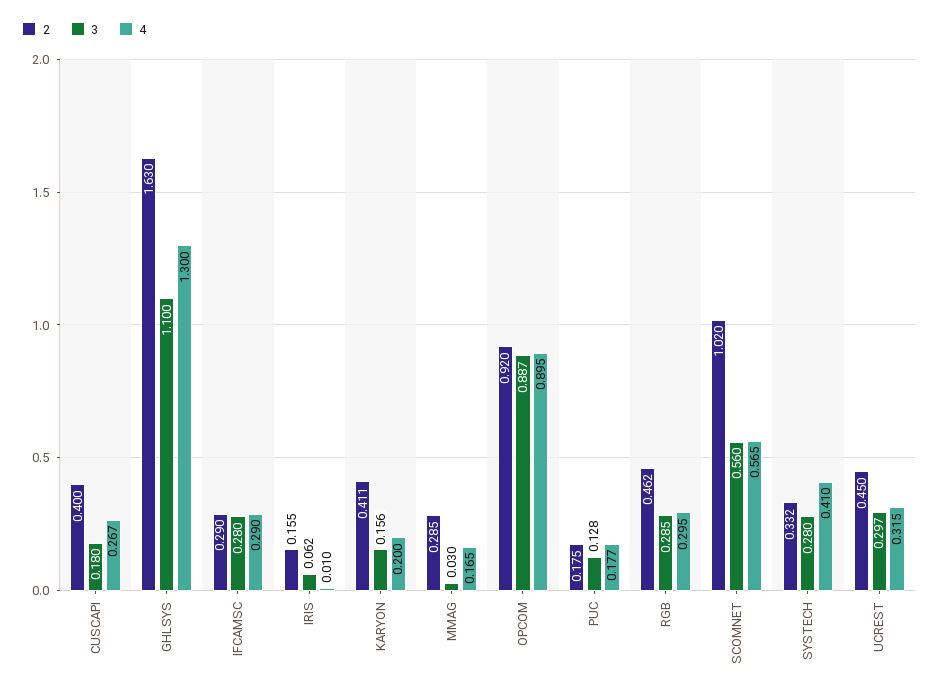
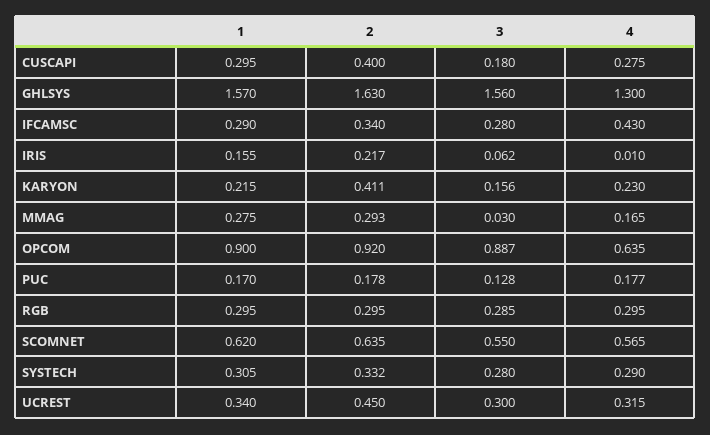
4, CUSCAPI: 0.267 -> 0.275
3, GHLSYS: 1.1 -> 1.56
2, IFCAMSC: 0.29 -> 0.34
4, IFCAMSC: 0.29 -> 0.43
2, IRIS: 0.155 -> 0.217
4, KARYON: 0.2 -> 0.23
2, MMAG: 0.285 -> 0.293
4, OPCOM: 0.895 -> 0.635
2, PUC: 0.175 -> 0.178
2, RGB: 0.462 -> 0.295
2, SCOMNET: 1.02 -> 0.635
3, SCOMNET: 0.56 -> 0.55
4, SYSTECH: 0.41 -> 0.29
3, UCREST: 0.297 -> 0.3
1, CUSCAPI: none -> 0.295
1, GHLSYS: none -> 1.57
1, IFCAMSC: none -> 0.29
1, IRIS: none -> 0.155
1, KARYON: none -> 0.215
1, MMAG: none -> 0.275
1, OPCOM: none -> 0.9
1, PUC: none -> 0.17
1, RGB: none -> 0.295
1, SCOMNET: none -> 0.62
1, SYSTECH: none -> 0.305
1, UCREST: none -> 0.34

